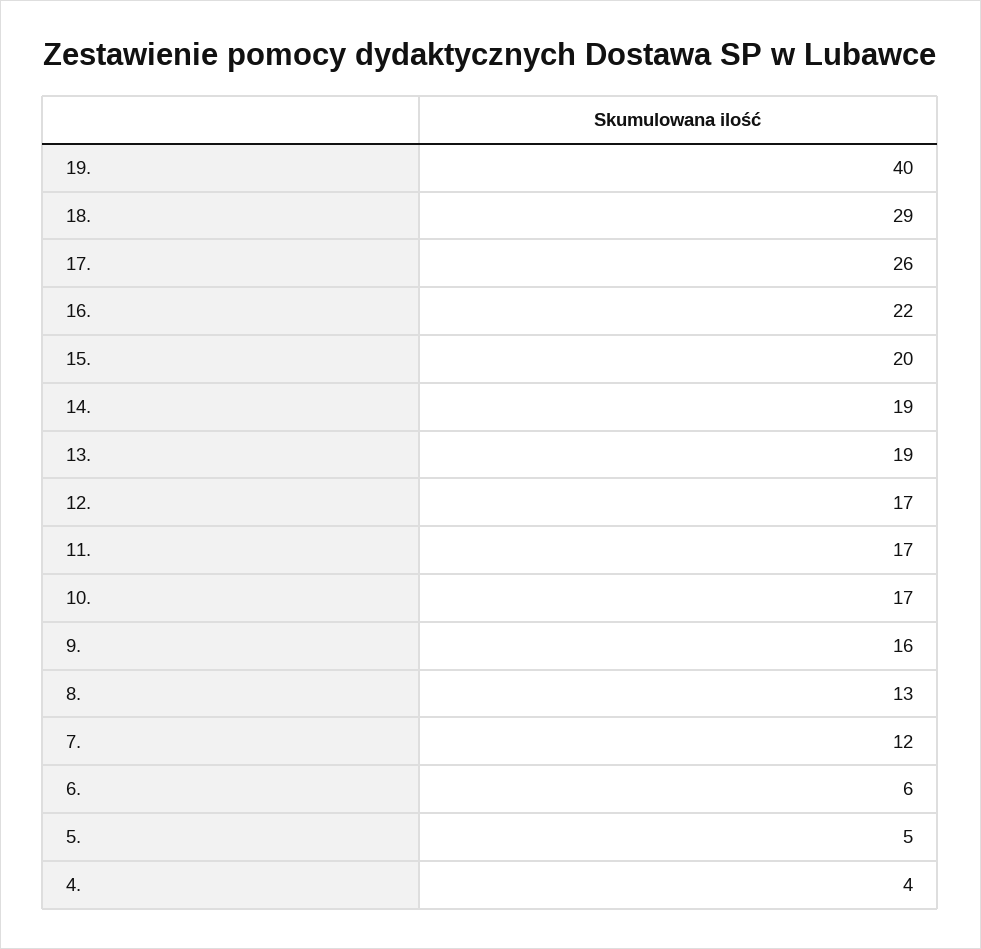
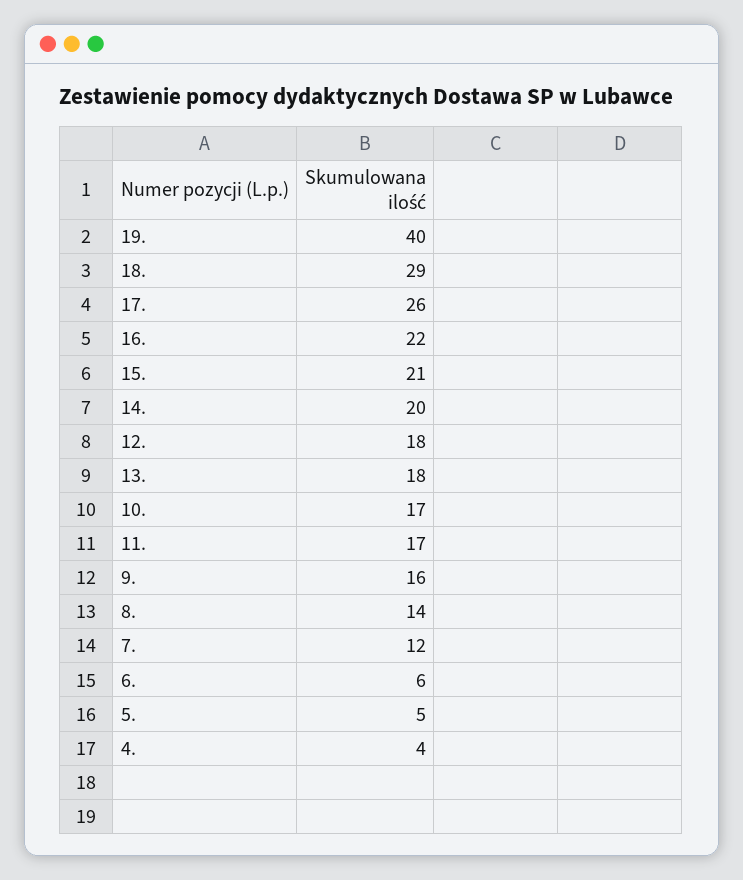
15.: 20 -> 21
14.: 19 -> 20
13.: 19 -> 18
12.: 17 -> 18
8.: 13 -> 14

